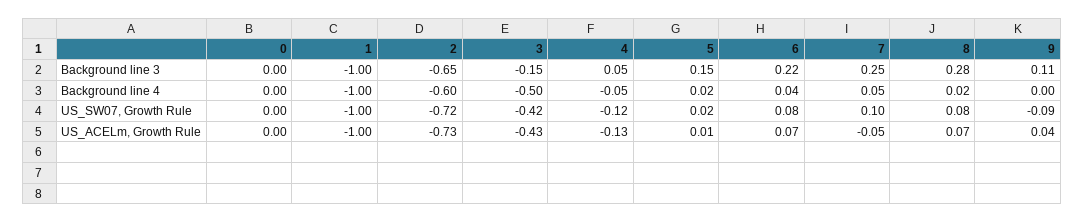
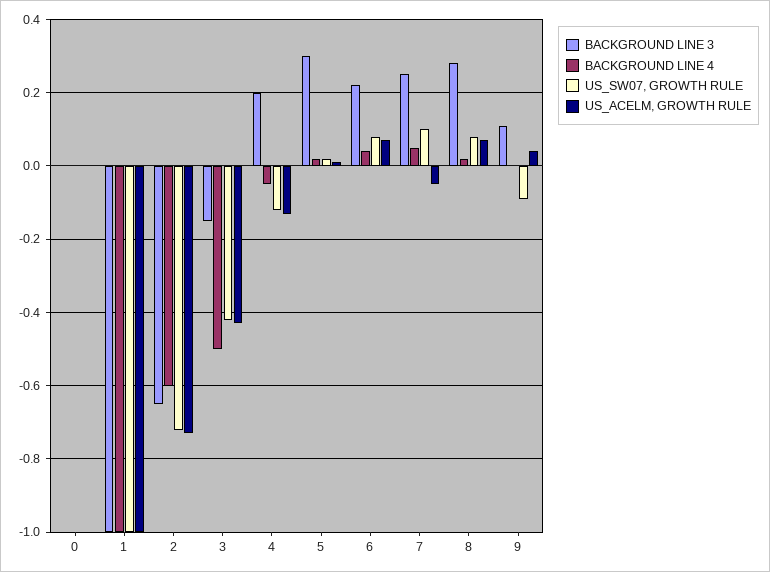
Background line 3, 4: 0.05 -> 0.2
Background line 3, 5: 0.15 -> 0.3

